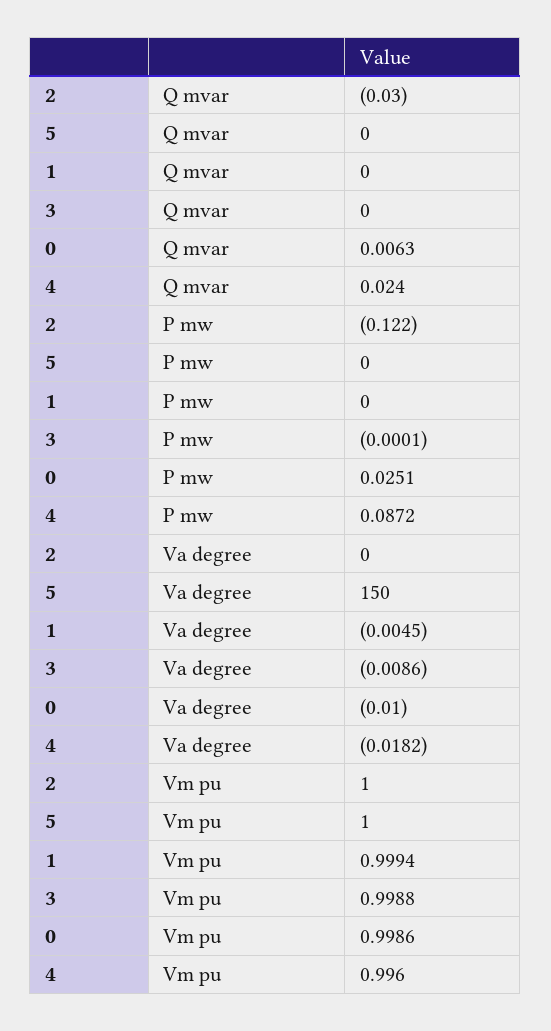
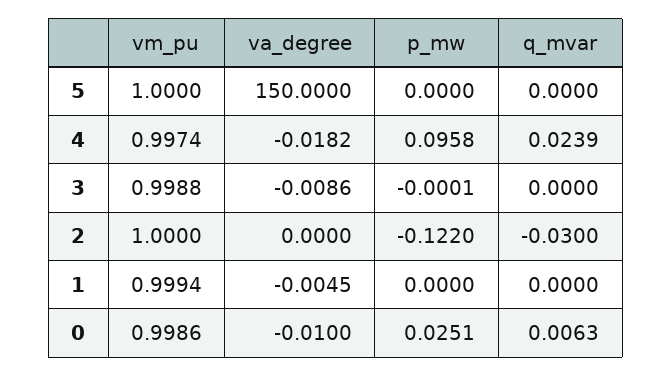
4, Q mvar: 0.024 -> 0.0239
4, P mw: 0.0872 -> 0.0958
4, Vm pu: 0.996 -> 0.9974

